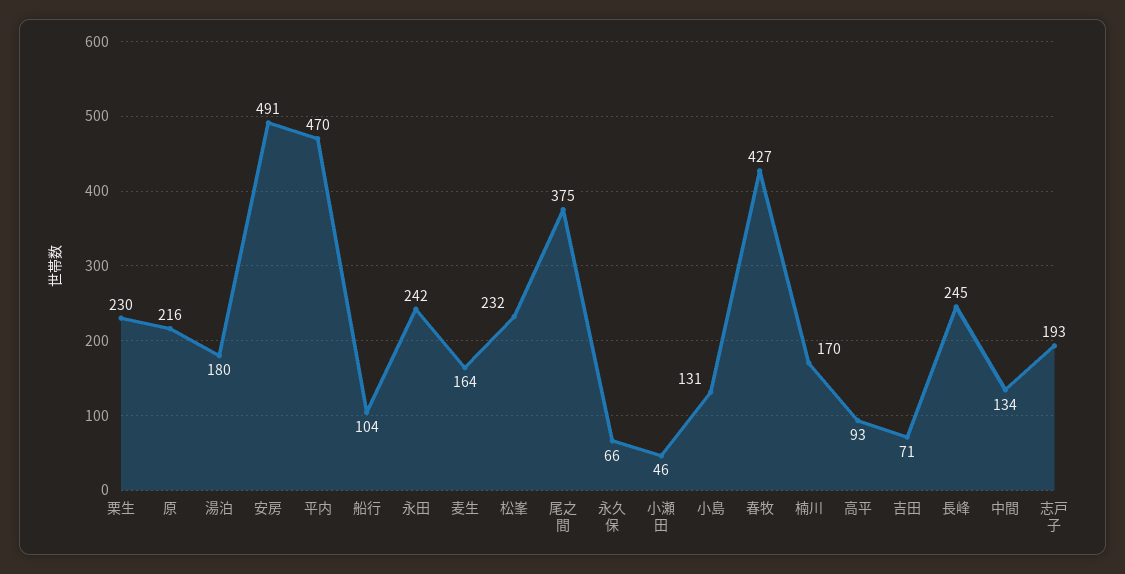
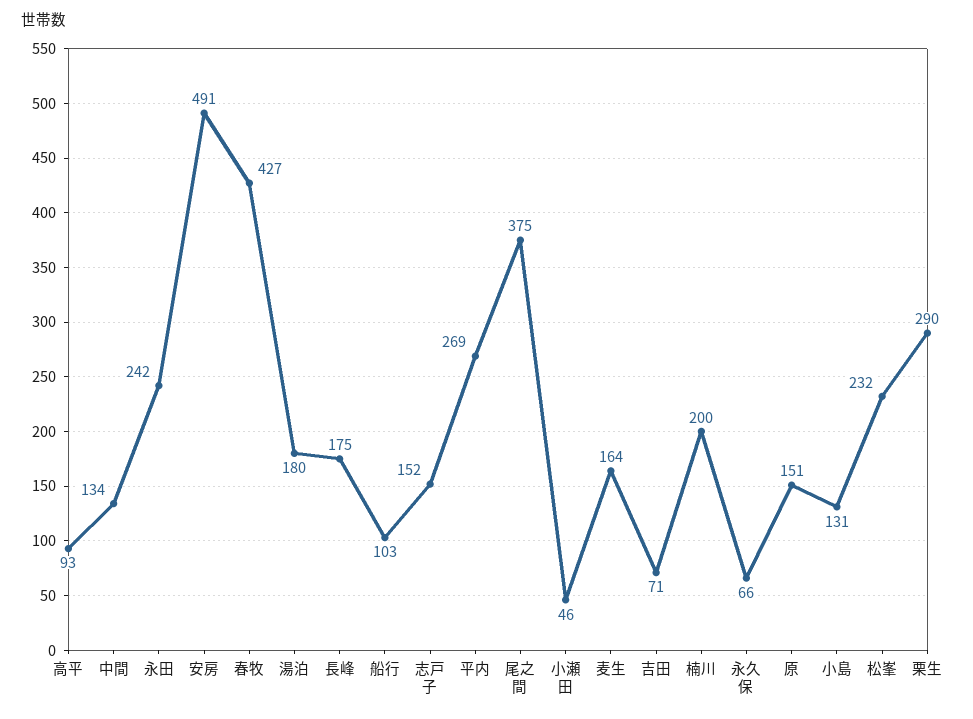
栗生: 230 -> 290
原: 216 -> 151
平内: 470 -> 269
船行: 104 -> 103
楠川: 170 -> 200
長峰: 245 -> 175
志戸子: 193 -> 152

